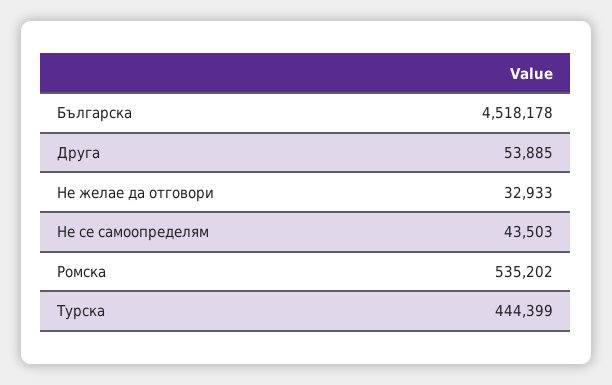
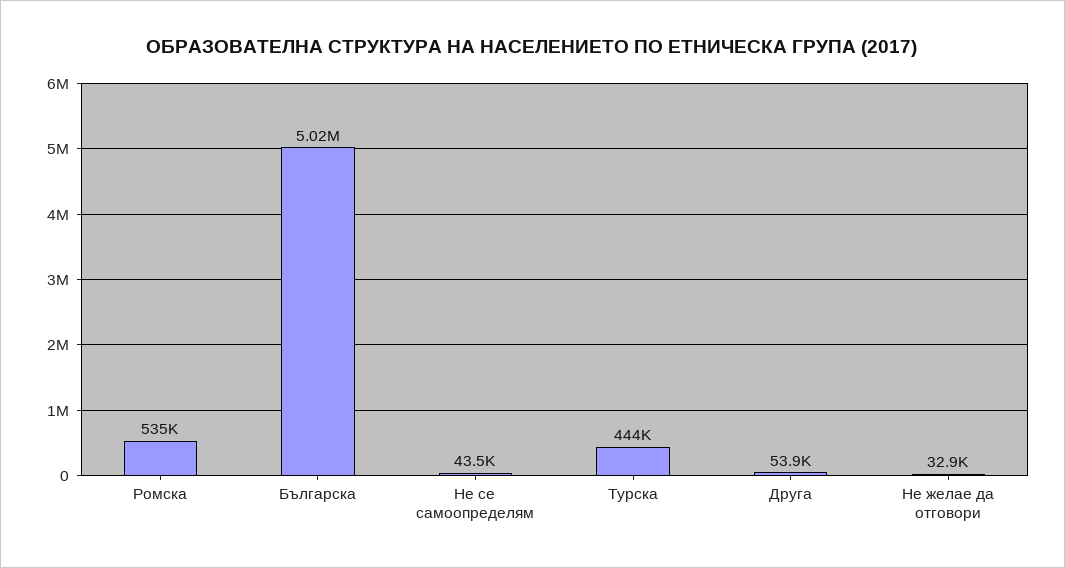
Българска: 4518178 -> 5020000

